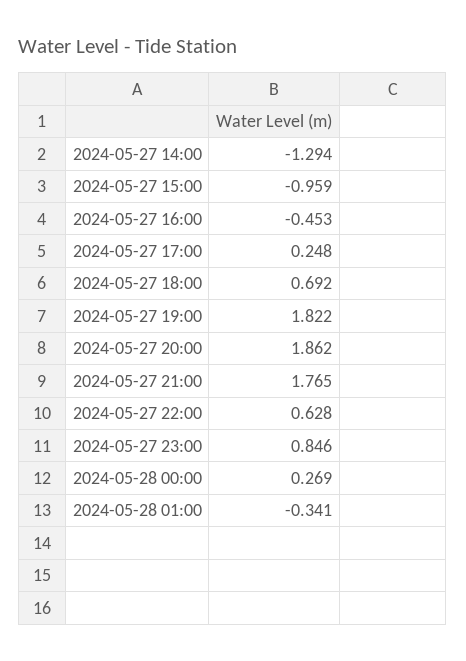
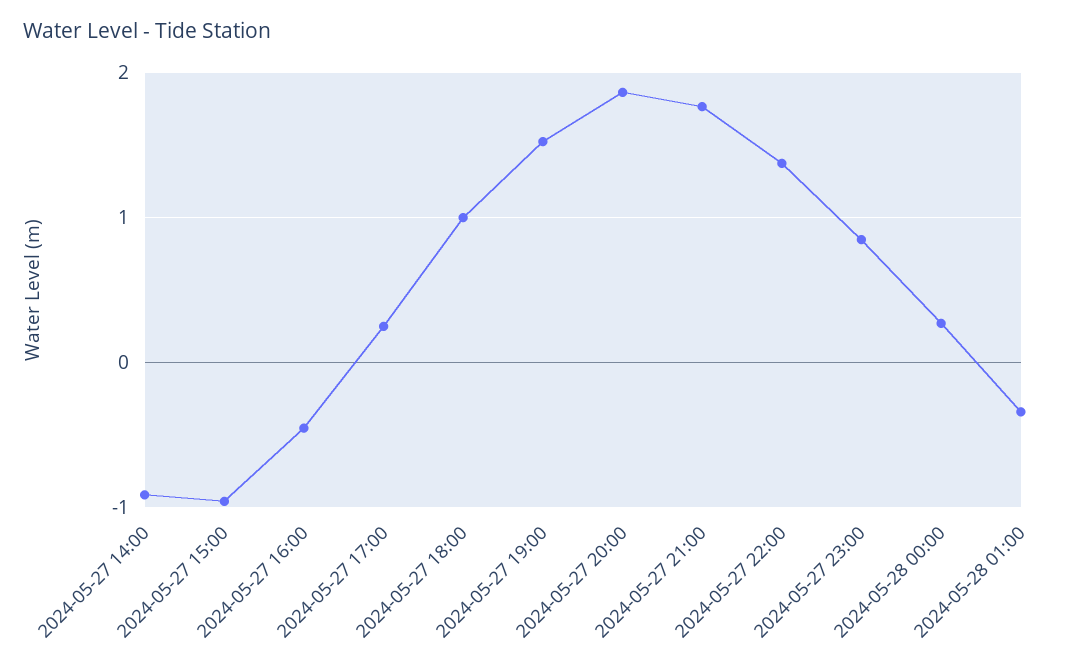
2024-05-27 14:00: -1.294 -> -0.9
2024-05-27 18:00: 0.692 -> 1
2024-05-27 19:00: 1.822 -> 1.5
2024-05-27 22:00: 0.628 -> 1.4

